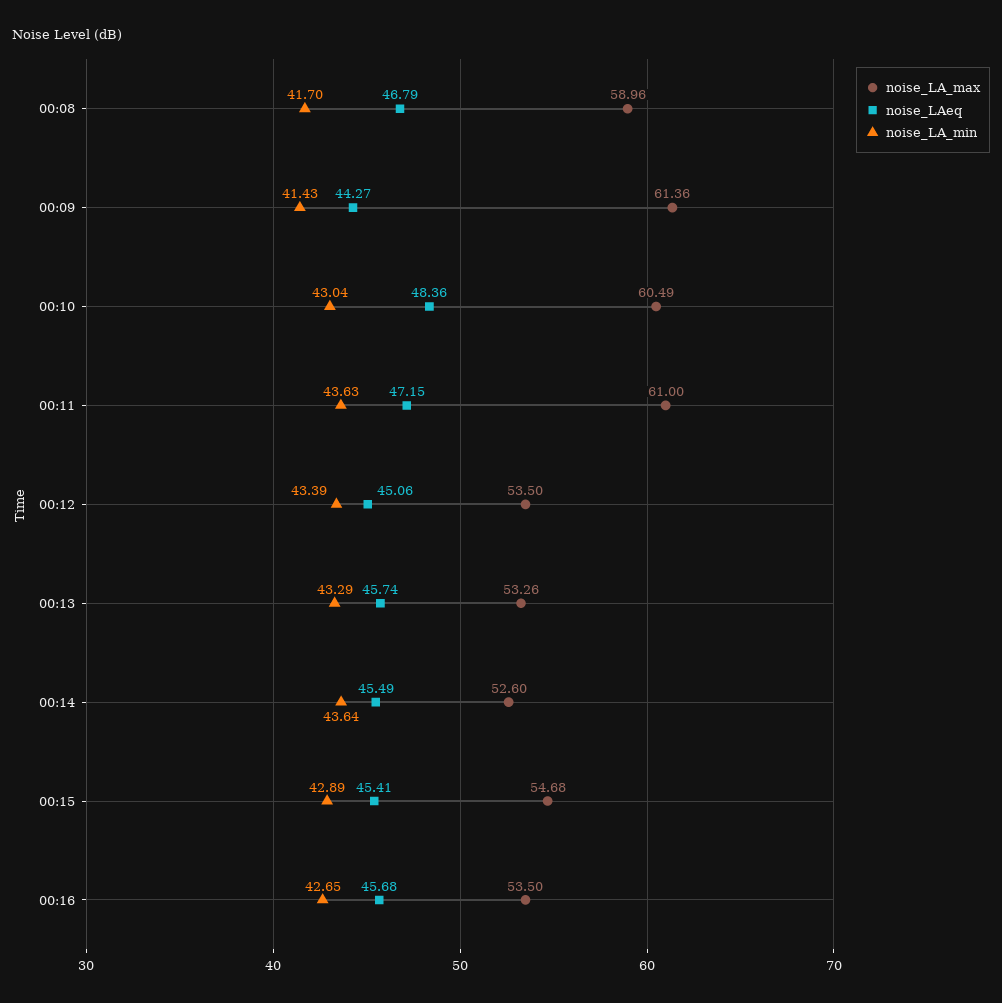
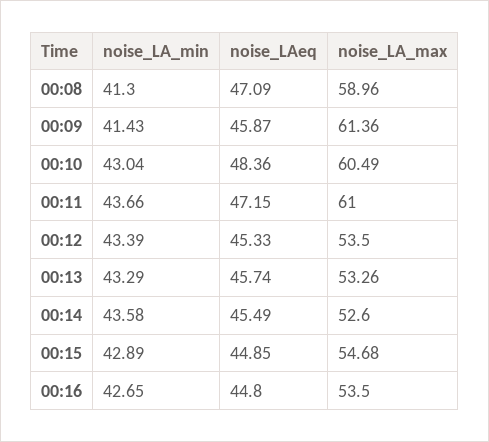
noise_LAeq, 00:08: 46.79 -> 47.09
noise_LA_min, 00:08: 41.7 -> 41.3
noise_LAeq, 00:09: 44.27 -> 45.87
noise_LA_min, 00:11: 43.63 -> 43.66
noise_LAeq, 00:12: 45.06 -> 45.33
noise_LA_min, 00:14: 43.64 -> 43.58
noise_LAeq, 00:15: 45.41 -> 44.85
noise_LAeq, 00:16: 45.68 -> 44.8

